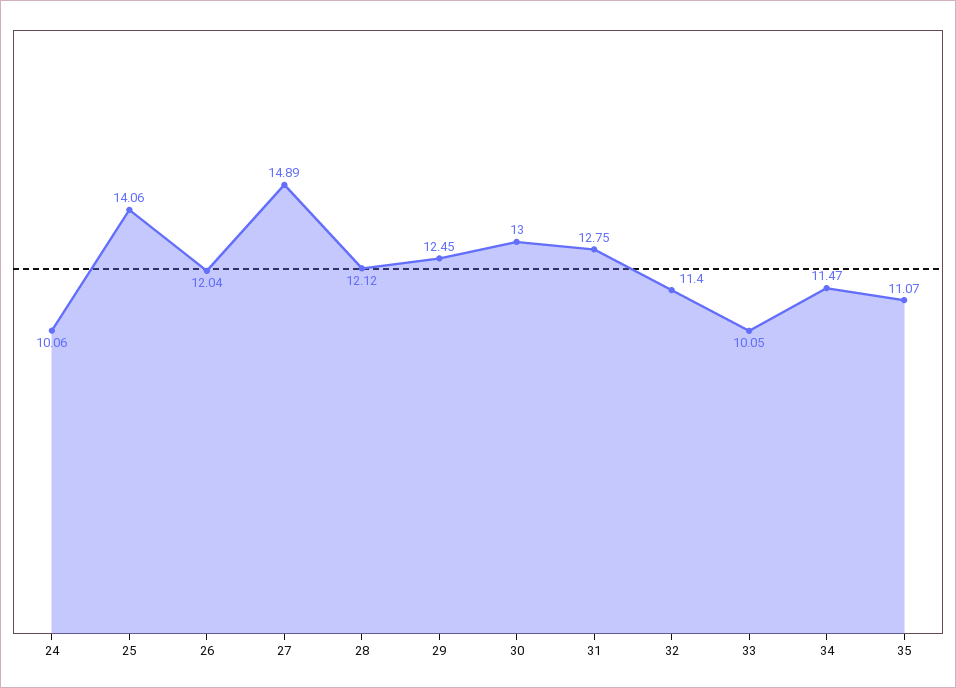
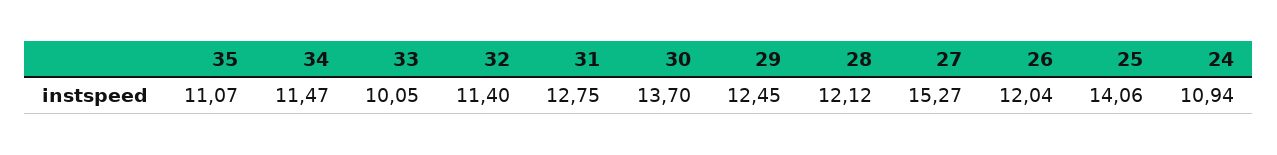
24: 10.06 -> 10.94
27: 14.89 -> 15.27
30: 13 -> 13.7

